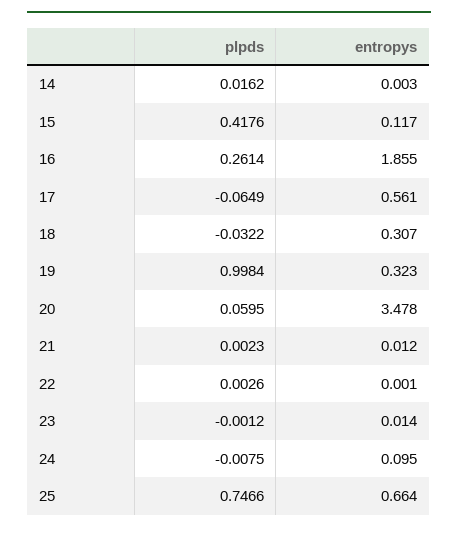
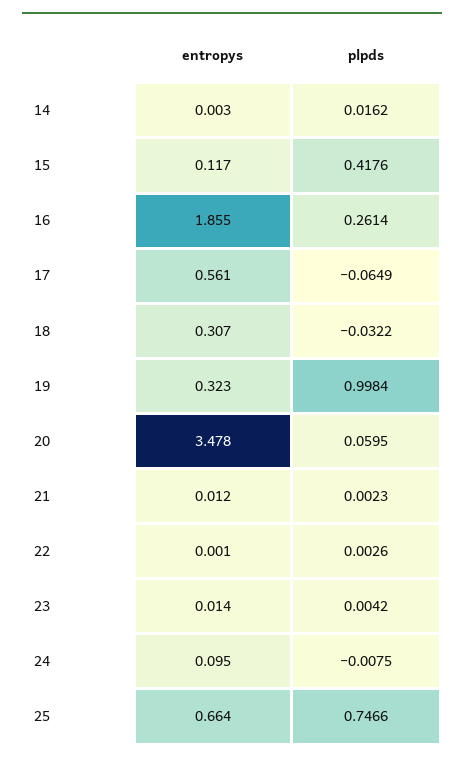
plpds, 23: -0.0012 -> 0.0042

